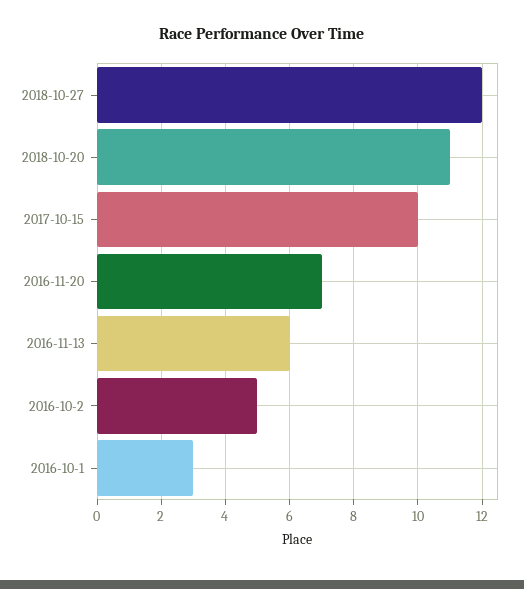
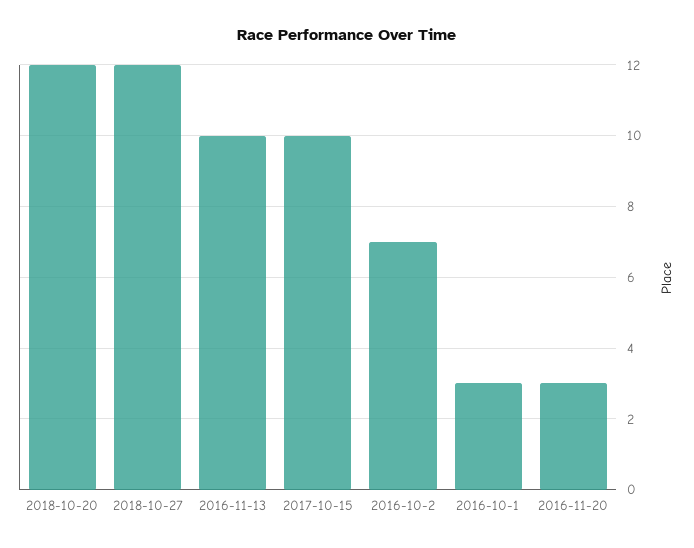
2018-10-20: 11 -> 12
2016-11-20: 7 -> 3
2016-11-13: 6 -> 10
2016-10-2: 5 -> 7

